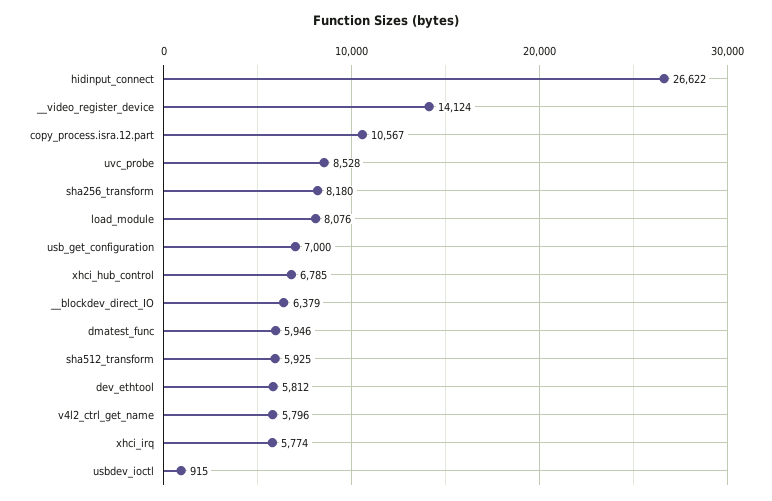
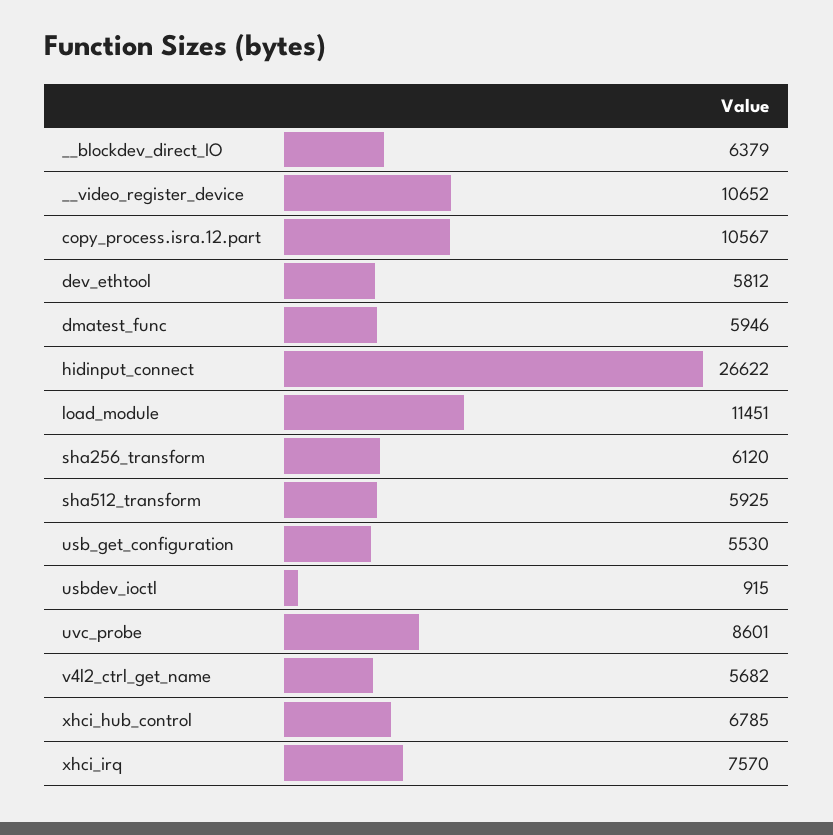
__video_register_device: 14124 -> 10652
uvc_probe: 8528 -> 8601
sha256_transform: 8180 -> 6120
load_module: 8076 -> 11451
usb_get_configuration: 7000 -> 5530
v4l2_ctrl_get_name: 5796 -> 5682
xhci_irq: 5774 -> 7570

